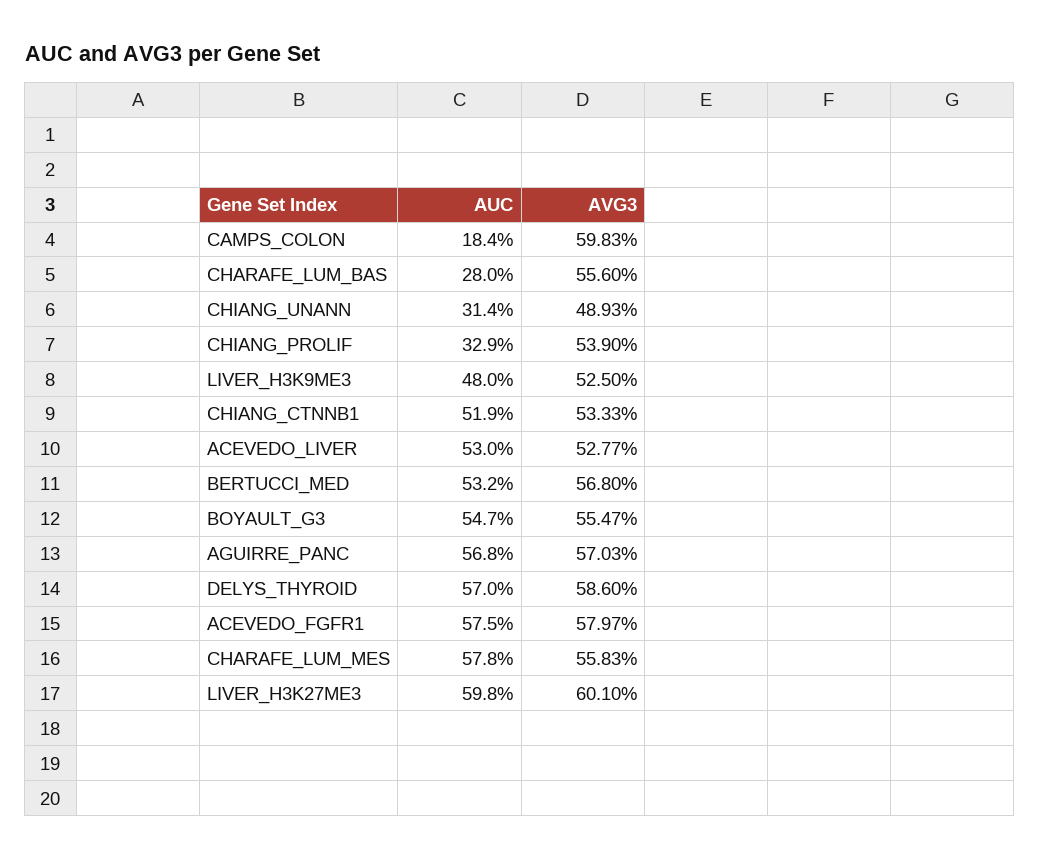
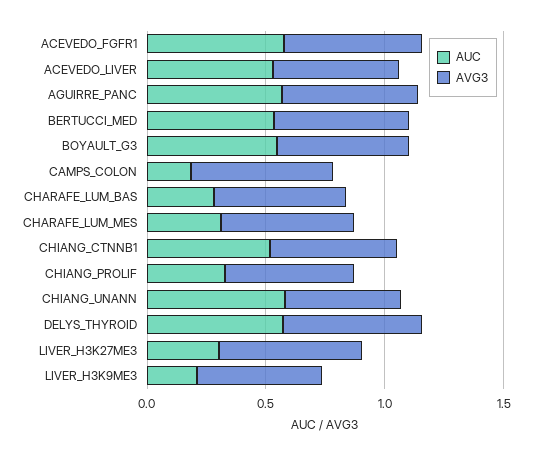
AUC, CHIANG_UNANN: 0.314 -> 0.6
AUC, LIVER_H3K9ME3: 0.48 -> 0.2
AUC, CHARAFE_LUM_MES: 0.578 -> 0.3
AUC, LIVER_H3K27ME3: 0.598 -> 0.3

